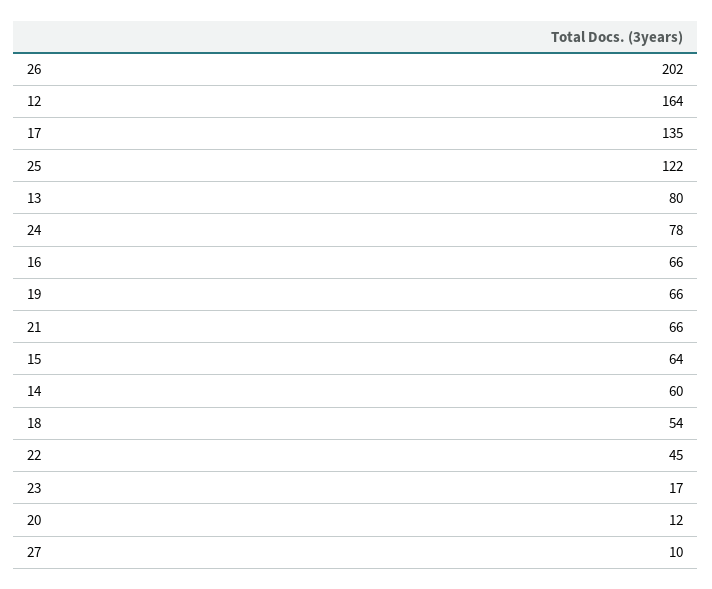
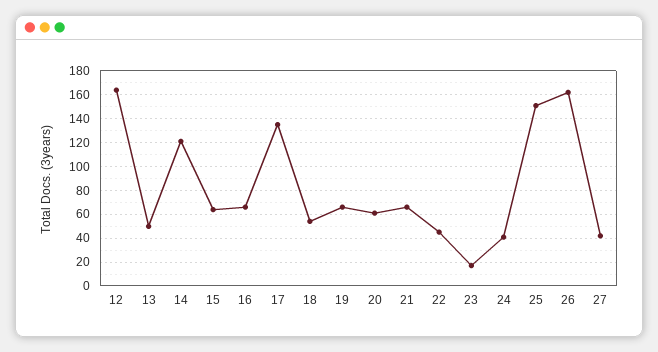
26: 202 -> 160
25: 122 -> 150
13: 80 -> 50
24: 78 -> 40
14: 60 -> 120
20: 12 -> 60
27: 10 -> 40

